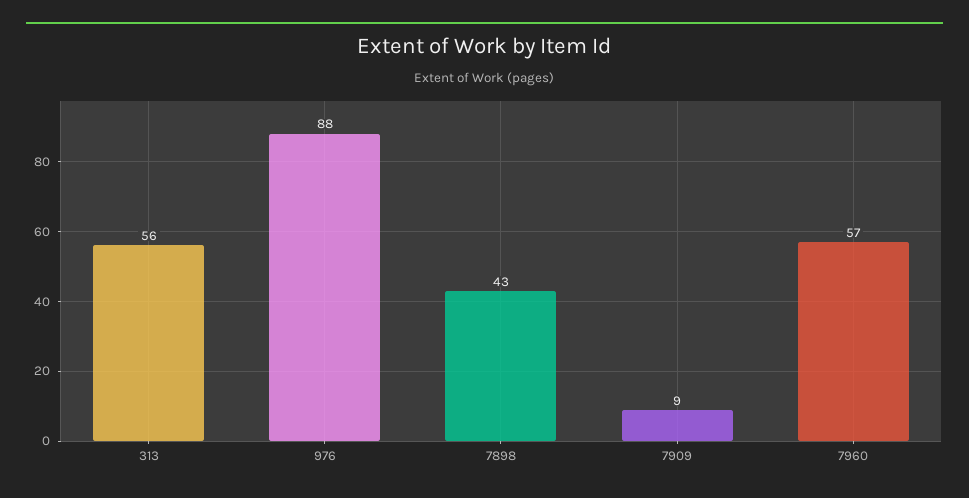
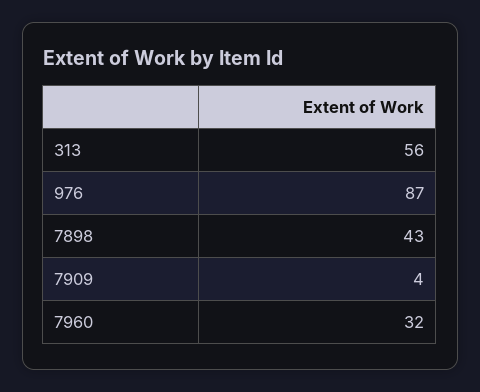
976: 88 -> 87
7909: 9 -> 4
7960: 57 -> 32

